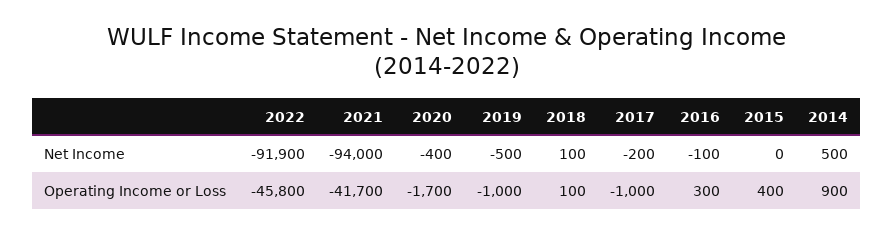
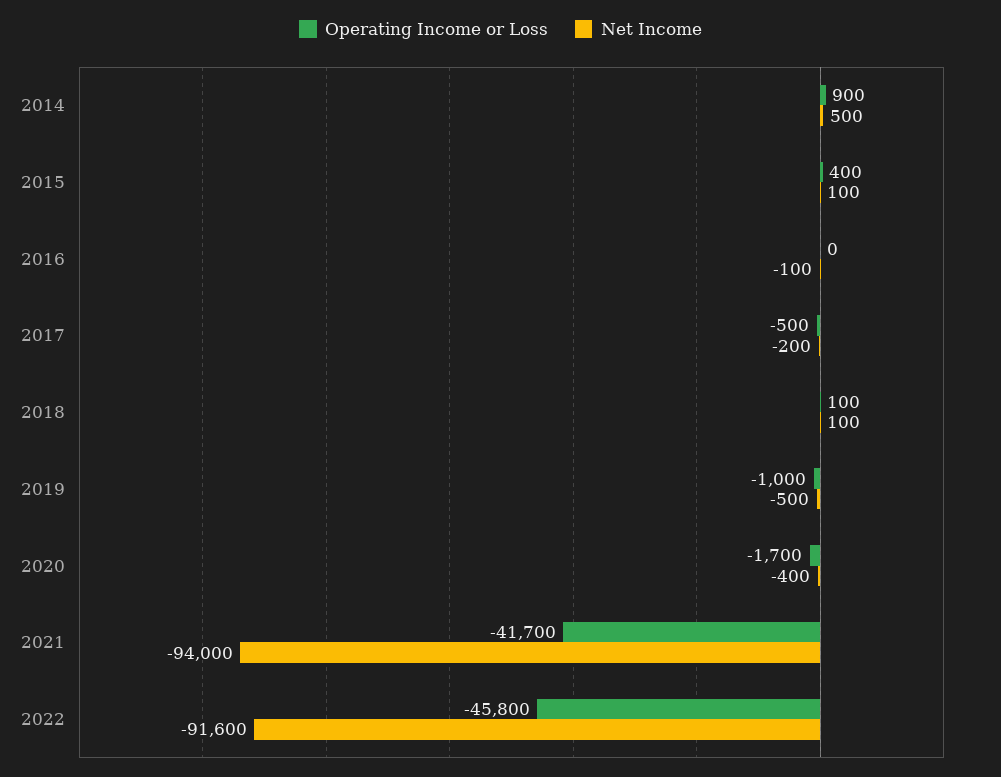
Net Income, 2022: -91900 -> -91600
Net Income, 2015: 0 -> 100
Operating Income or Loss, 2017: -1000 -> -500
Operating Income or Loss, 2016: 300 -> 0

